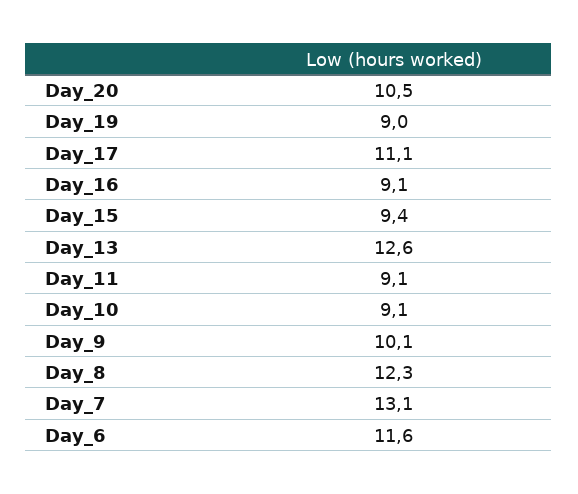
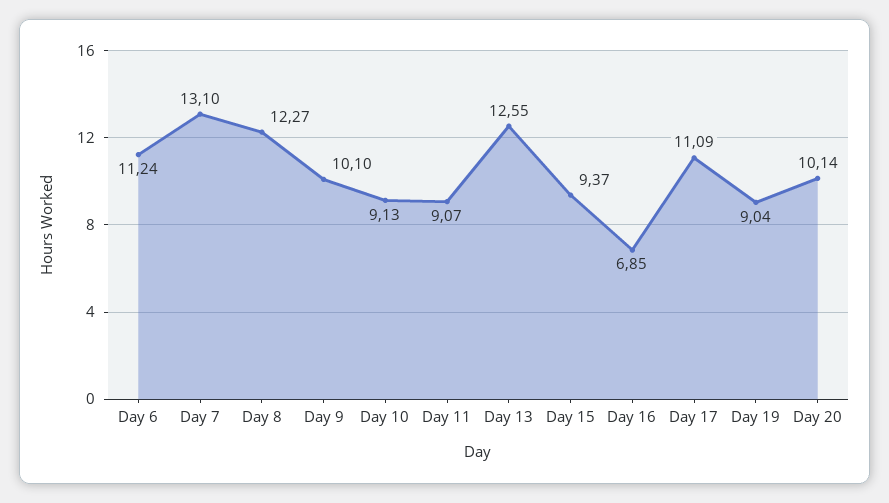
Day_20: 10.5 -> 10.14
Day_16: 9.1 -> 6.85
Day_6: 11.6 -> 11.24

